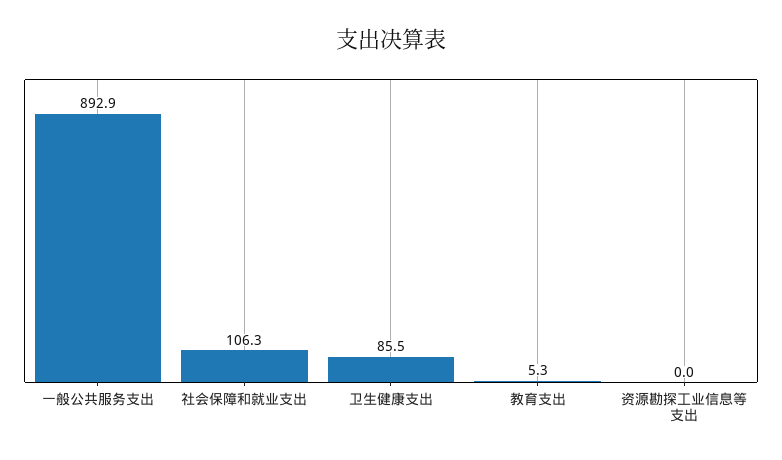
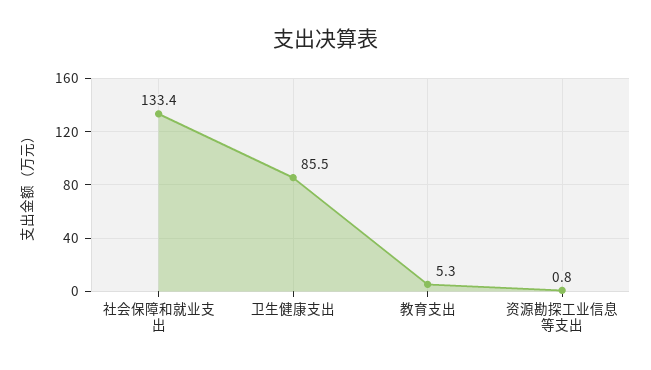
一般公共服务支出: 892.9 -> none
社会保障和就业支出: 106.3 -> 133.4
资源勘探工业信息等支出: 0 -> 0.8

